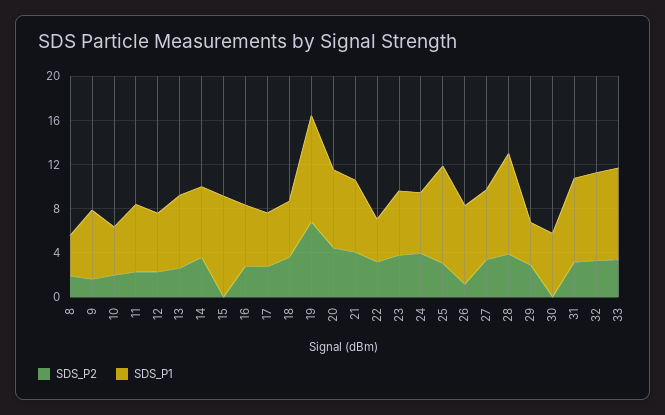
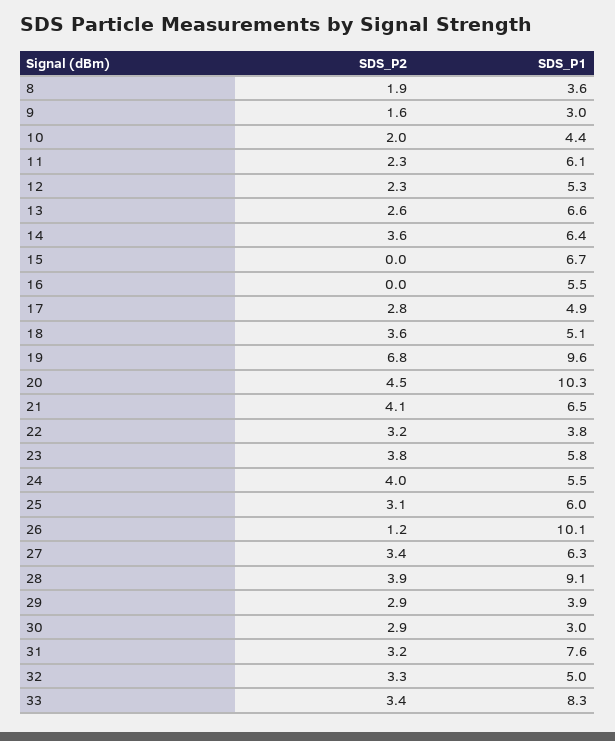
SDS_P1, 9: 6 -> 3
SDS_P1, 15: 9 -> 6.7
SDS_P2, 16: 3 -> 0
SDS_P1, 20: 7 -> 10.3
SDS_P1, 25: 9 -> 6
SDS_P1, 26: 7 -> 10.1
SDS_P2, 30: 0 -> 2.9
SDS_P1, 30: 6 -> 3
SDS_P1, 32: 8 -> 5

